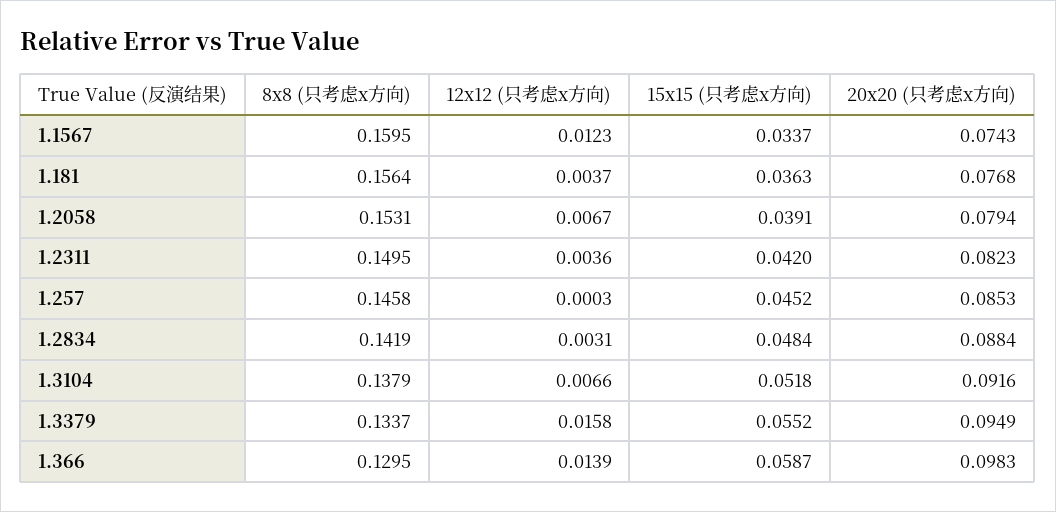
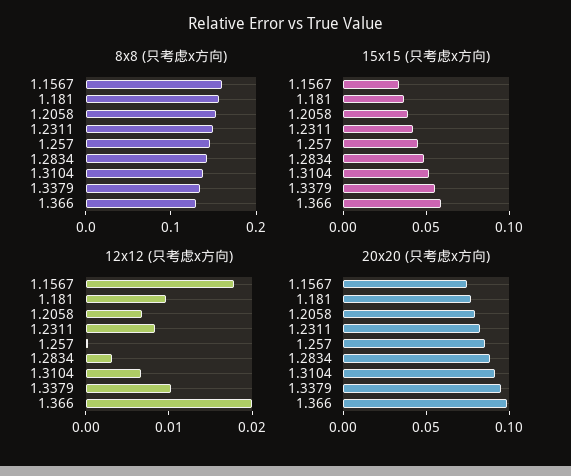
12x12 (只考虑x方向), 1.1567: 0.0123 -> 0.018
12x12 (只考虑x方向), 1.181: 0.0037 -> 0.01
12x12 (只考虑x方向), 1.2311: 0.0036 -> 0.008
12x12 (只考虑x方向), 1.3379: 0.0158 -> 0.01
12x12 (只考虑x方向), 1.366: 0.0139 -> 0.02

